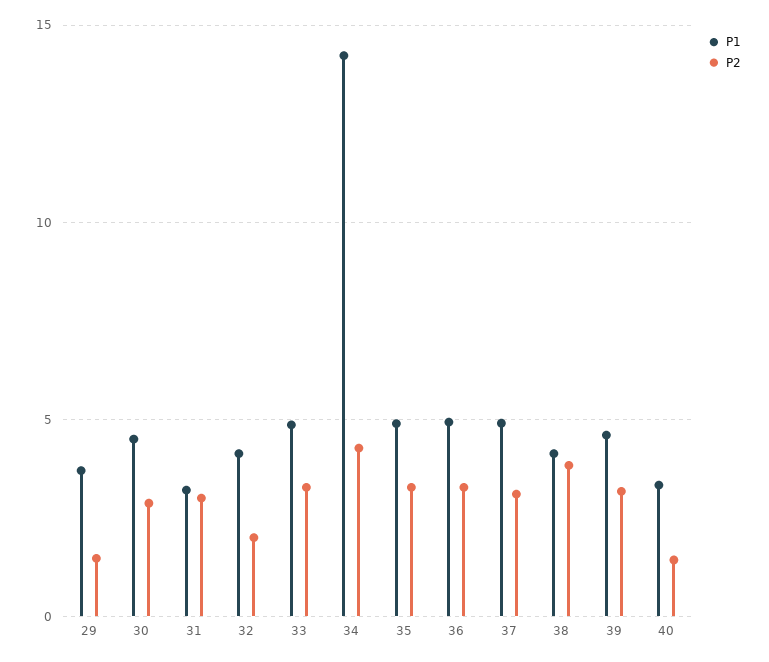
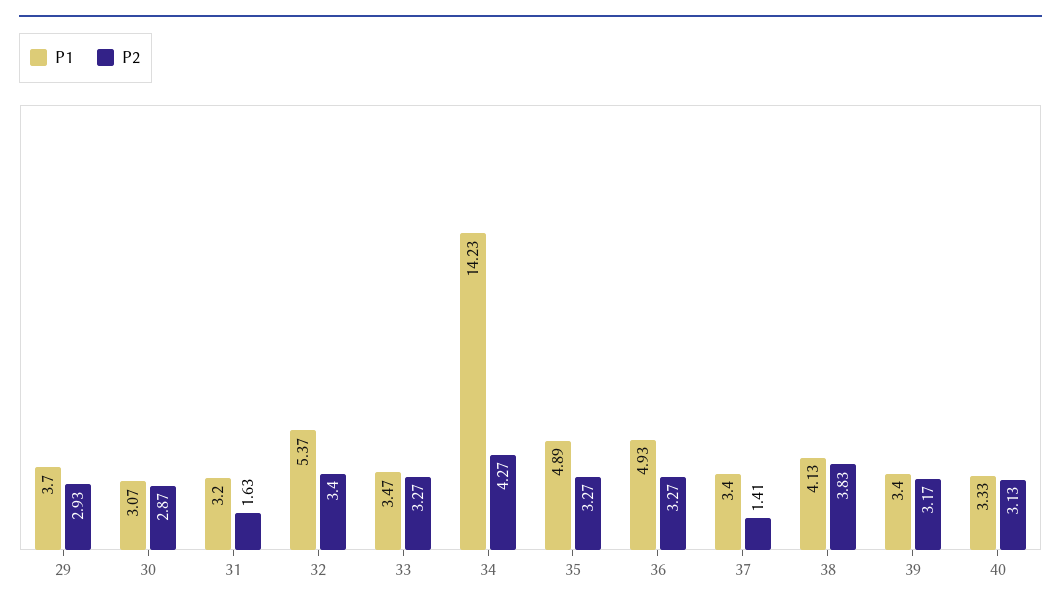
P2, 29: 1.5 -> 2.93
P1, 30: 4.5 -> 3.07
P2, 31: 3 -> 1.63
P1, 32: 4 -> 5.37
P2, 32: 2 -> 3.4
P1, 33: 5 -> 3.47
P1, 37: 5 -> 3.4
P2, 37: 3 -> 1.41
P1, 39: 4.5 -> 3.4
P2, 40: 1.5 -> 3.13

